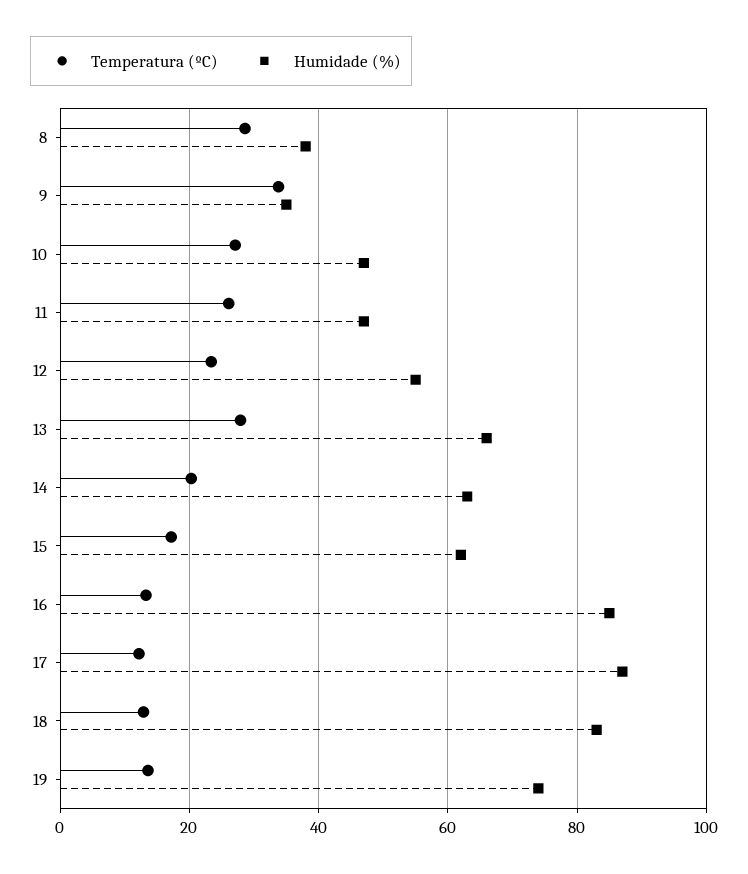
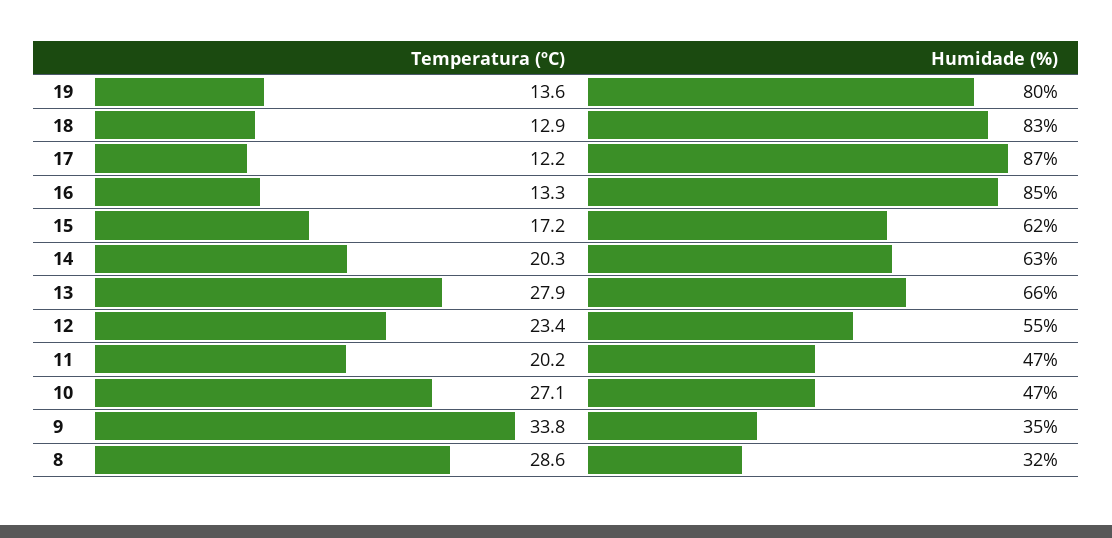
Humidade (%), 8: 38 -> 32
Temperatura (ºC), 11: 26 -> 20.2
Humidade (%), 19: 74 -> 80

